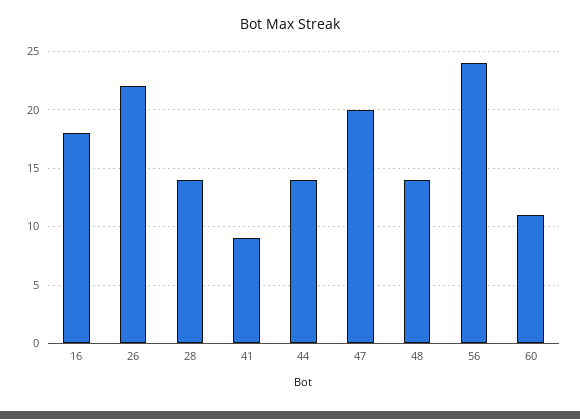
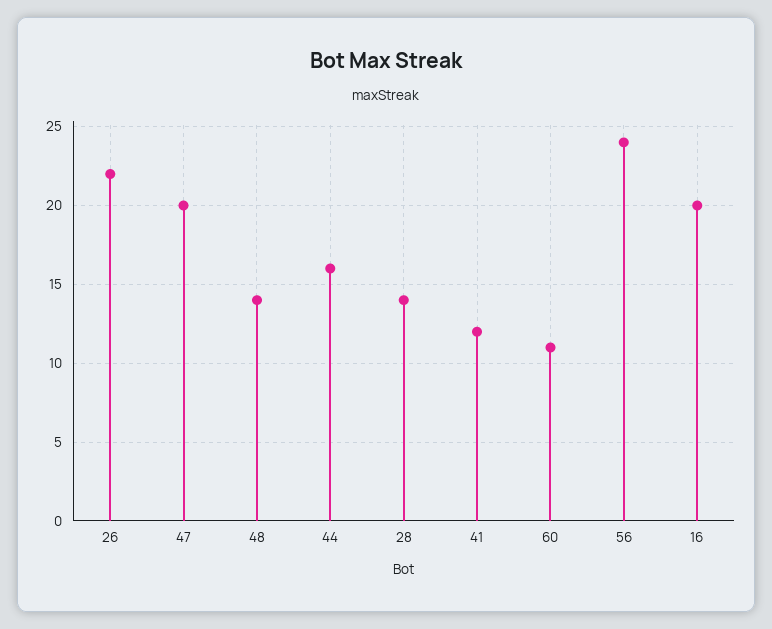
16: 18 -> 20
41: 9 -> 12
44: 14 -> 16

